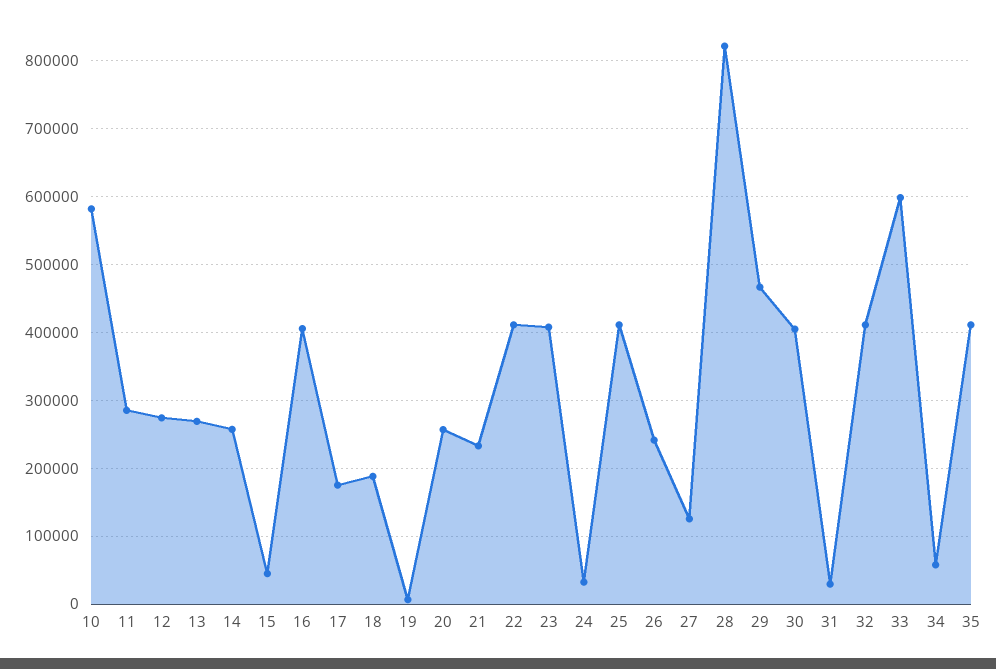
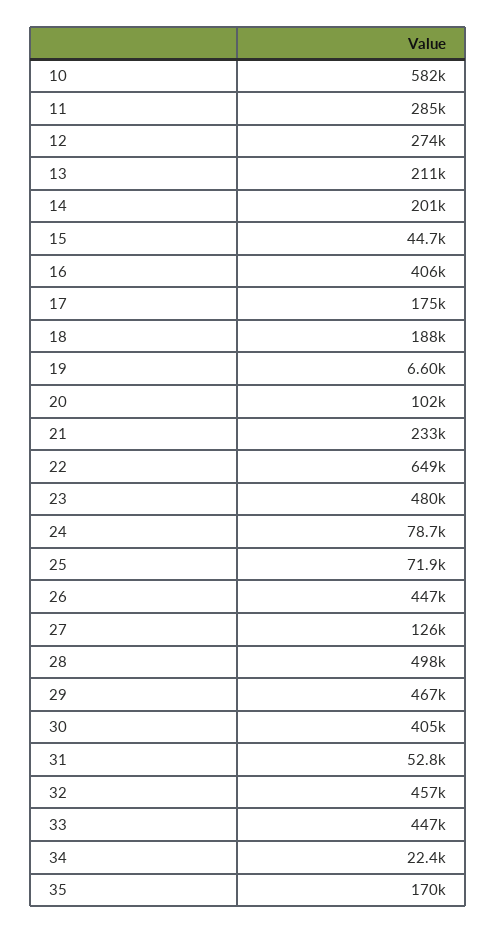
13: 270000 -> 211000
14: 260000 -> 201000
20: 260000 -> 102000
22: 410000 -> 649000
23: 410000 -> 480000
24: 30000 -> 78700
25: 410000 -> 71900
26: 240000 -> 447000
28: 820000 -> 498000
31: 30000 -> 52800
32: 410000 -> 457000
33: 600000 -> 447000
34: 60000 -> 22400
35: 410000 -> 170000

